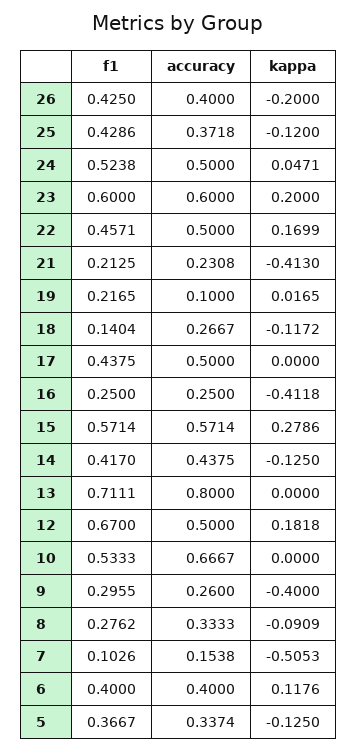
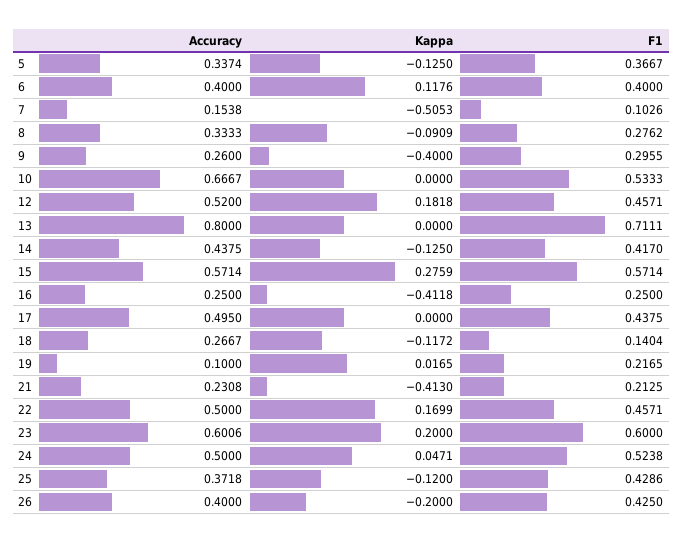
accuracy, 23: 0.6 -> 0.6006
accuracy, 17: 0.5 -> 0.495
kappa, 15: 0.2786 -> 0.2759
f1, 12: 0.67 -> 0.4571
accuracy, 12: 0.5 -> 0.52

